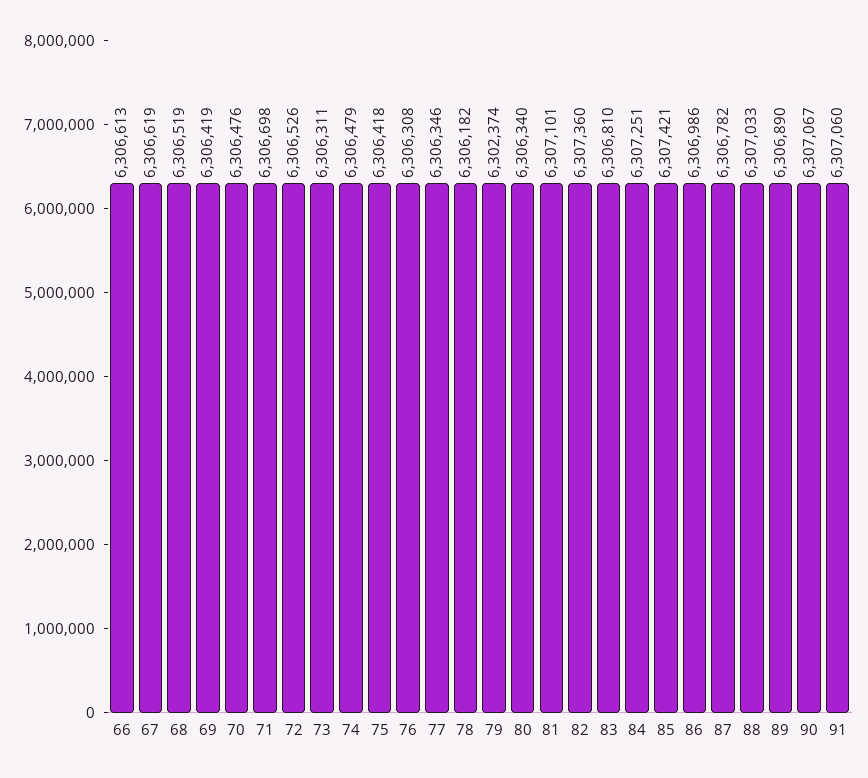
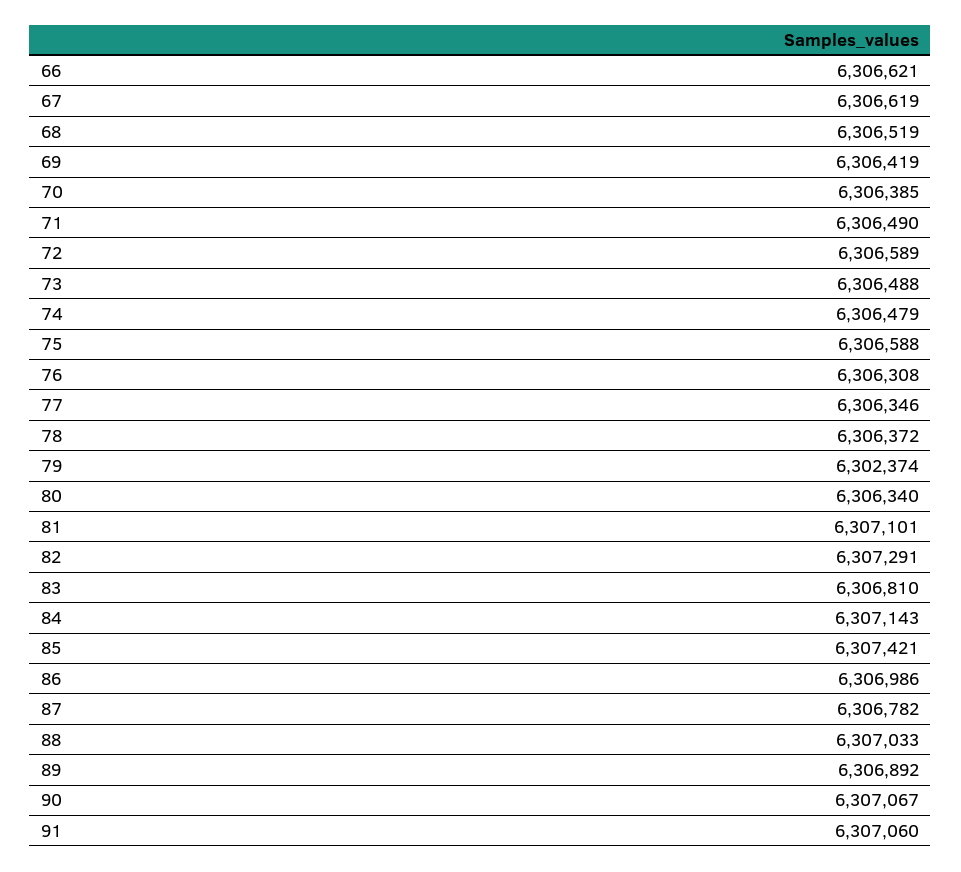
66: 6306613 -> 6306621
70: 6306476 -> 6306385
71: 6306698 -> 6306490
72: 6306526 -> 6306589
73: 6306311 -> 6306488
75: 6306418 -> 6306588
78: 6306182 -> 6306372
82: 6307360 -> 6307291
84: 6307251 -> 6307143
89: 6306890 -> 6306892

